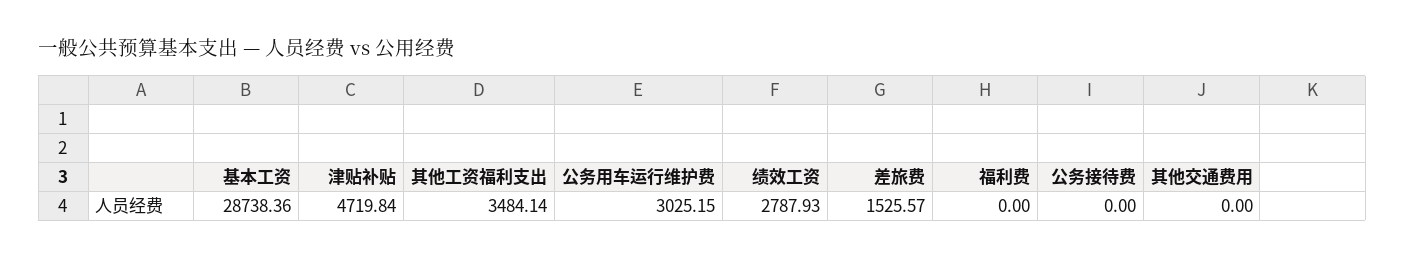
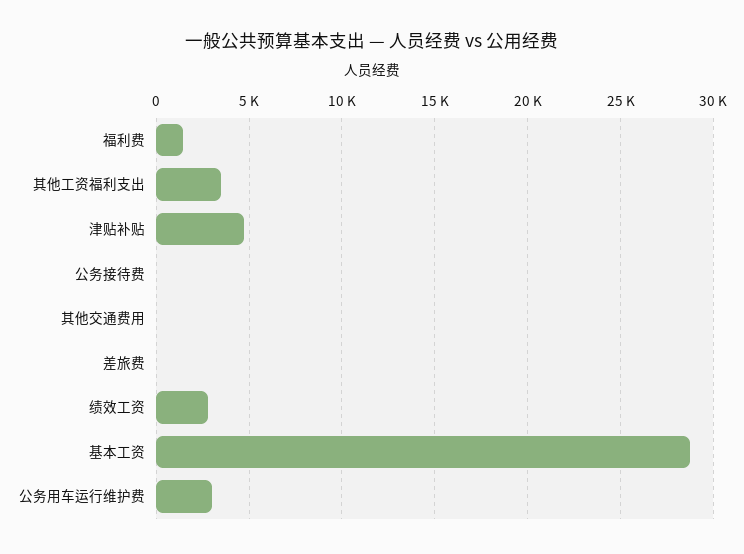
差旅费: 1525.57 -> 0
福利费: 0 -> 1500

